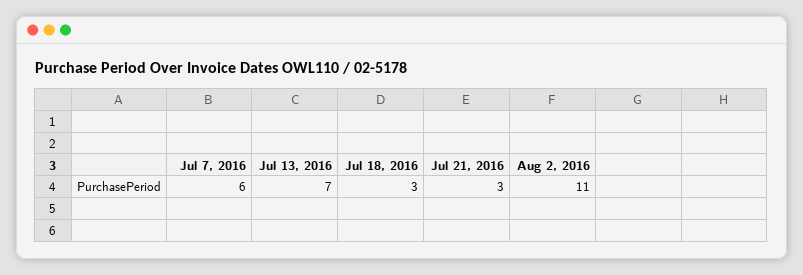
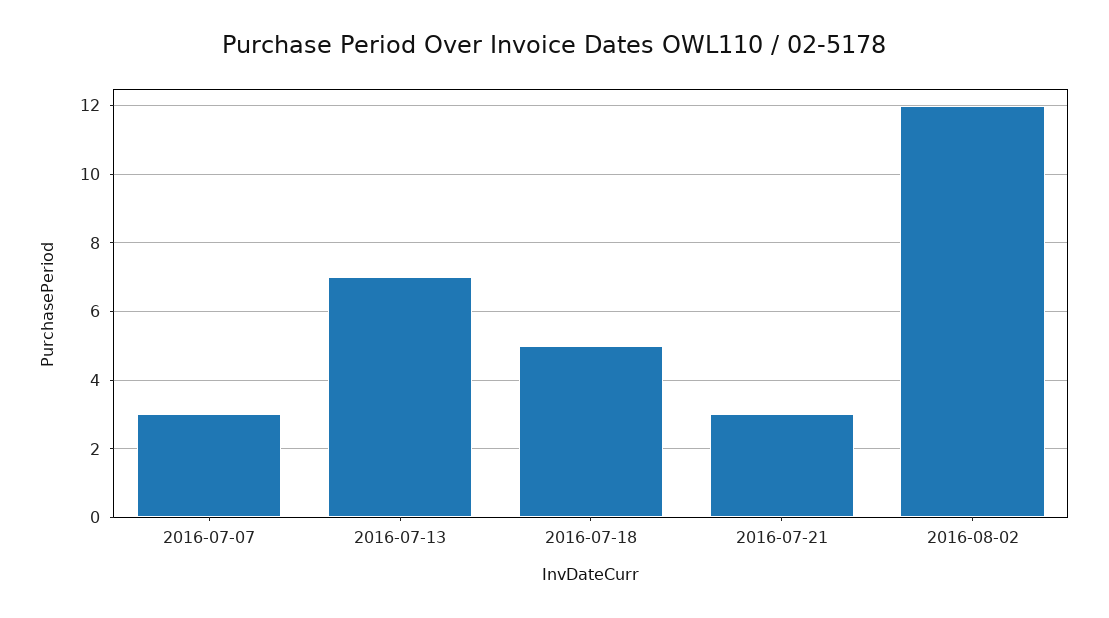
Jul 7, 2016: 6 -> 3
Jul 18, 2016: 3 -> 5
Aug 2, 2016: 11 -> 12

